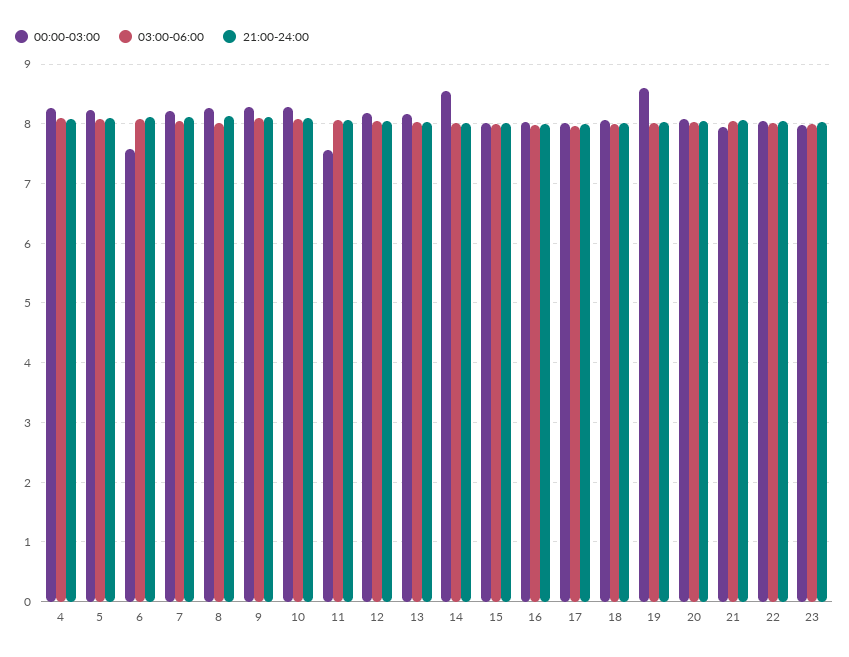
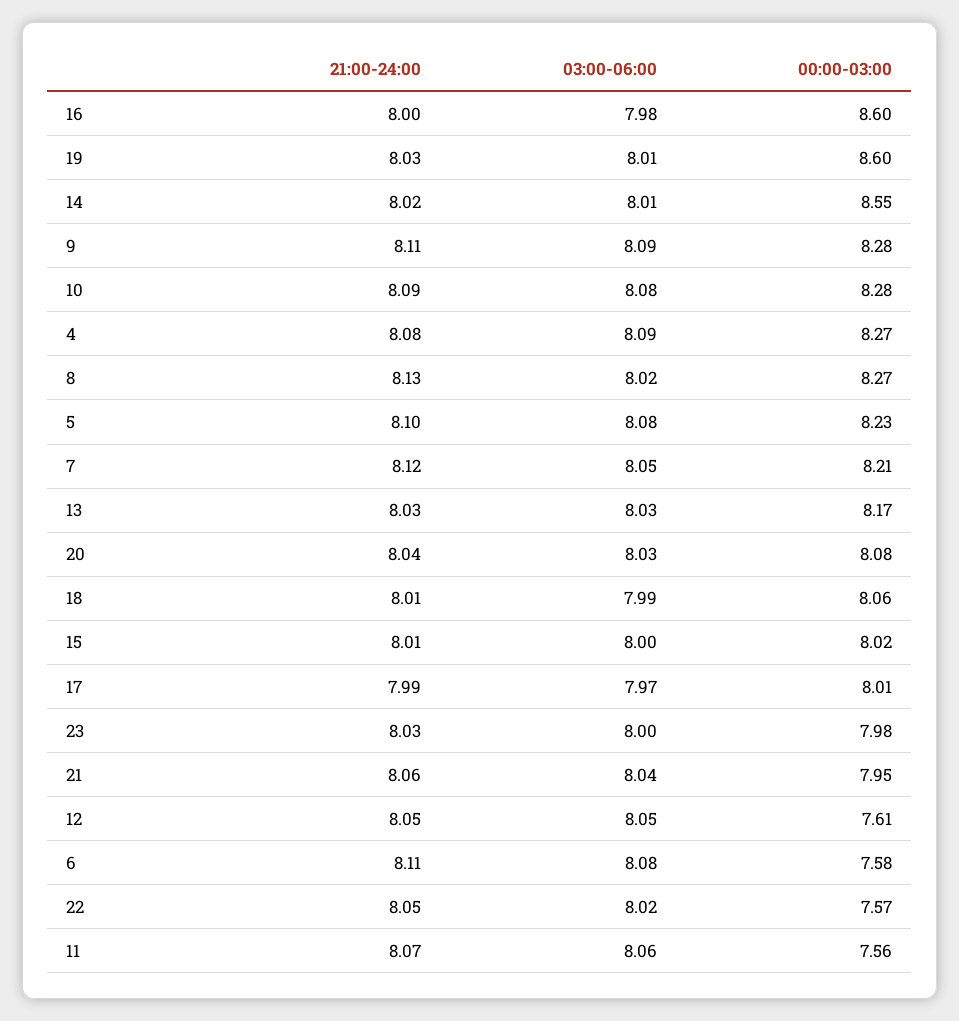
00:00-03:00, 12: 8.2 -> 7.61
00:00-03:00, 16: 8 -> 8.6
00:00-03:00, 22: 8 -> 7.57

